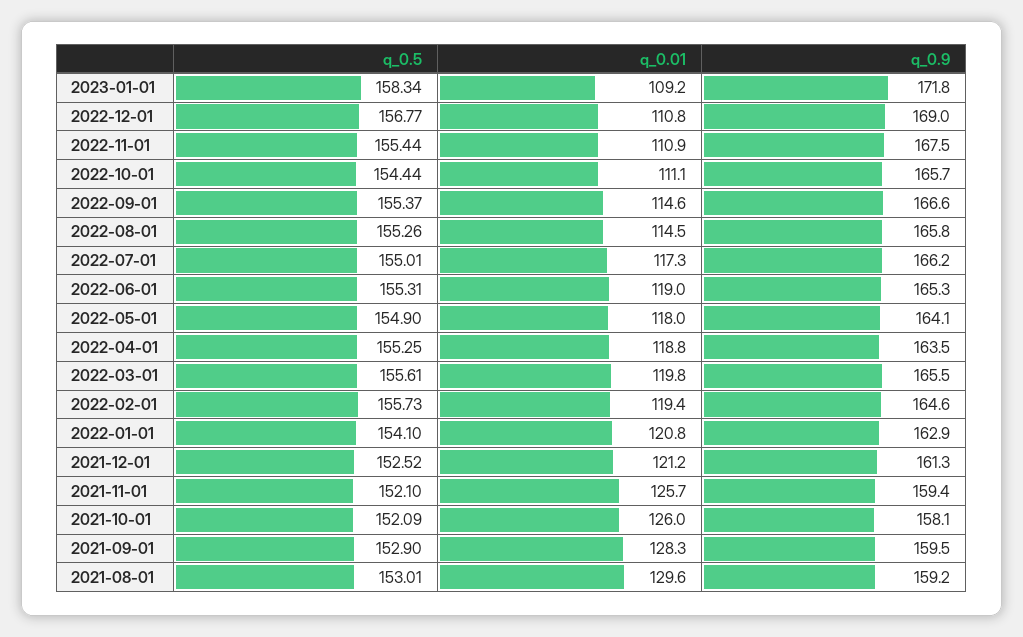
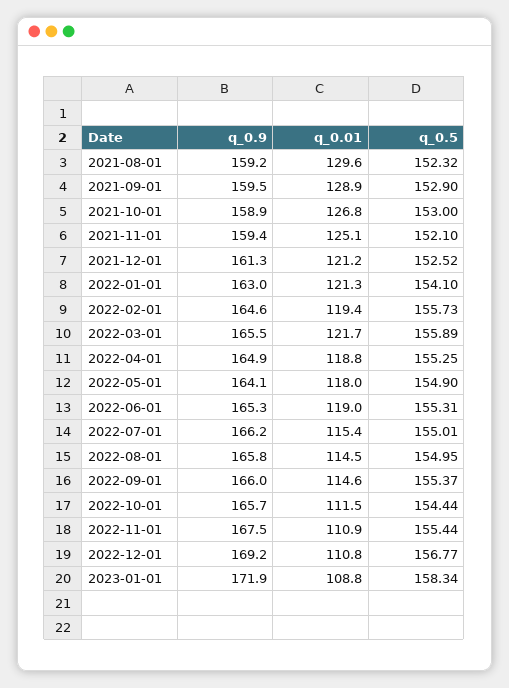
q_0.01, 2023-01-01: 109.2 -> 108.8
q_0.9, 2023-01-01: 171.8 -> 171.9
q_0.9, 2022-12-01: 169 -> 169.2
q_0.01, 2022-10-01: 111.1 -> 111.5
q_0.9, 2022-09-01: 166.6 -> 166
q_0.5, 2022-08-01: 155.26 -> 154.95
q_0.01, 2022-07-01: 117.3 -> 115.4
q_0.9, 2022-04-01: 163.5 -> 164.9
q_0.5, 2022-03-01: 155.61 -> 155.89
q_0.01, 2022-03-01: 119.8 -> 121.7
q_0.01, 2022-01-01: 120.8 -> 121.3
q_0.9, 2022-01-01: 162.9 -> 163
q_0.01, 2021-11-01: 125.7 -> 125.1
q_0.5, 2021-10-01: 152.09 -> 153
q_0.01, 2021-10-01: 126 -> 126.8
q_0.9, 2021-10-01: 158.1 -> 158.9
q_0.01, 2021-09-01: 128.3 -> 128.9
q_0.5, 2021-08-01: 153.01 -> 152.32

